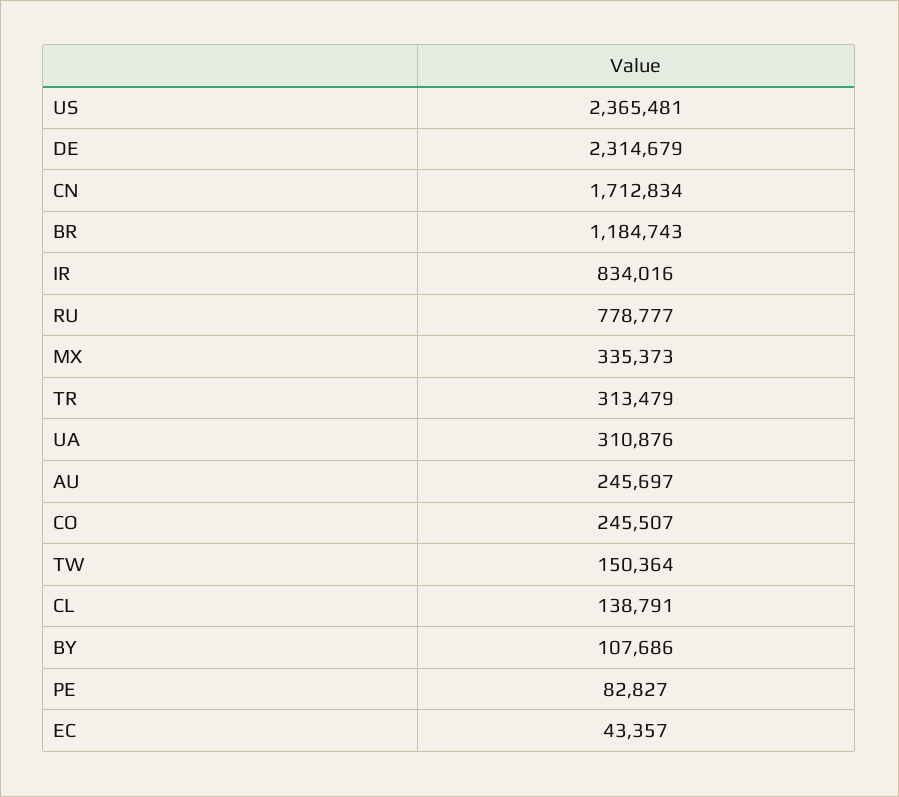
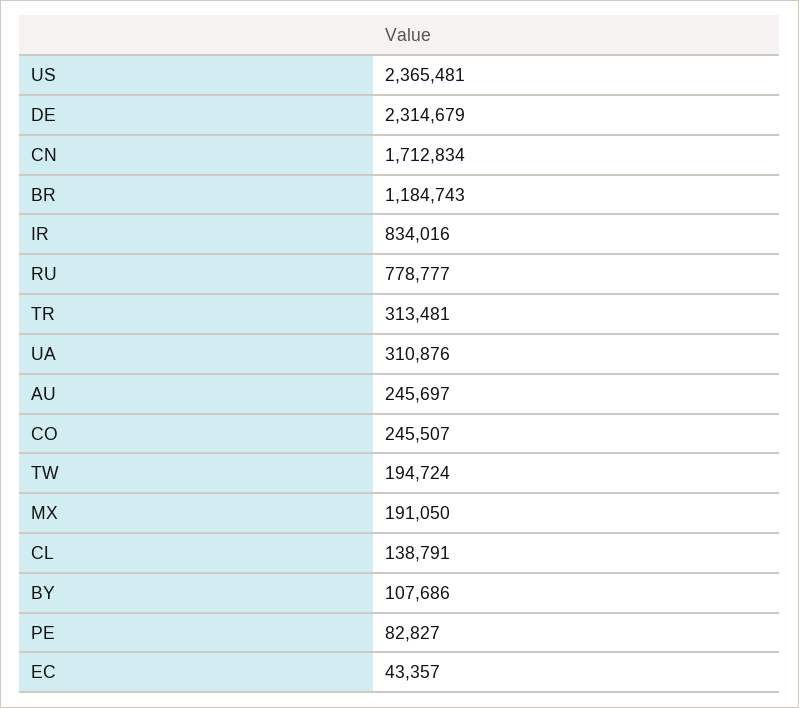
MX: 335373 -> 191050
TR: 313479 -> 313481
TW: 150364 -> 194724

